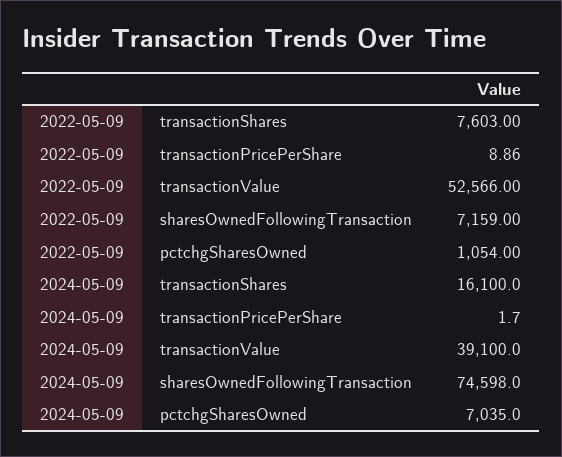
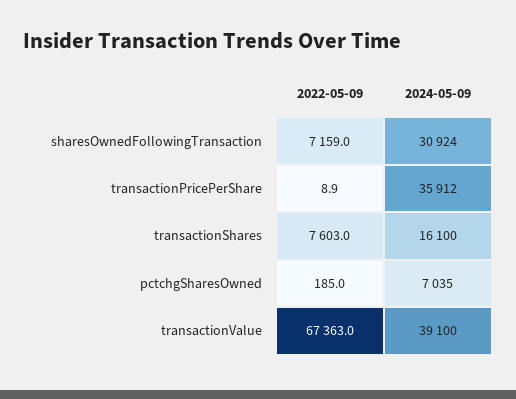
2022-05-09, transactionValue: 52566 -> 67363
2022-05-09, pctchgSharesOwned: 1054 -> 185
2024-05-09, transactionPricePerShare: 1.7 -> 35912
2024-05-09, sharesOwnedFollowingTransaction: 74598 -> 30924

